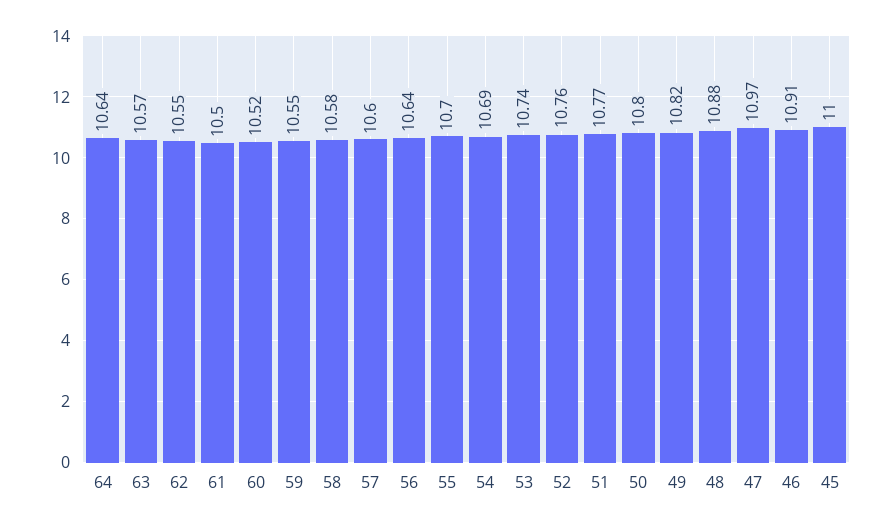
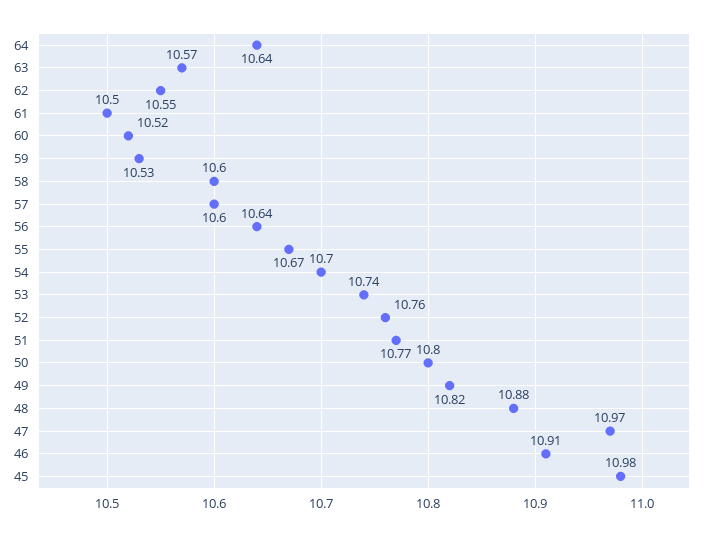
59: 10.55 -> 10.53
58: 10.58 -> 10.6
55: 10.7 -> 10.67
54: 10.69 -> 10.7
45: 11 -> 10.98

